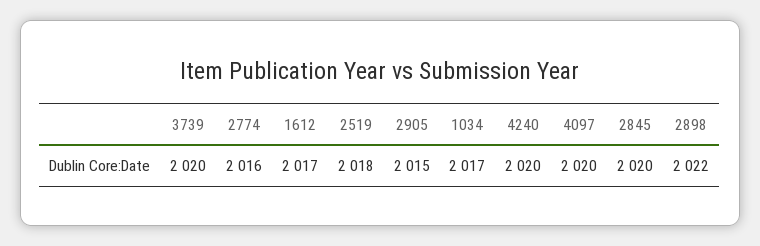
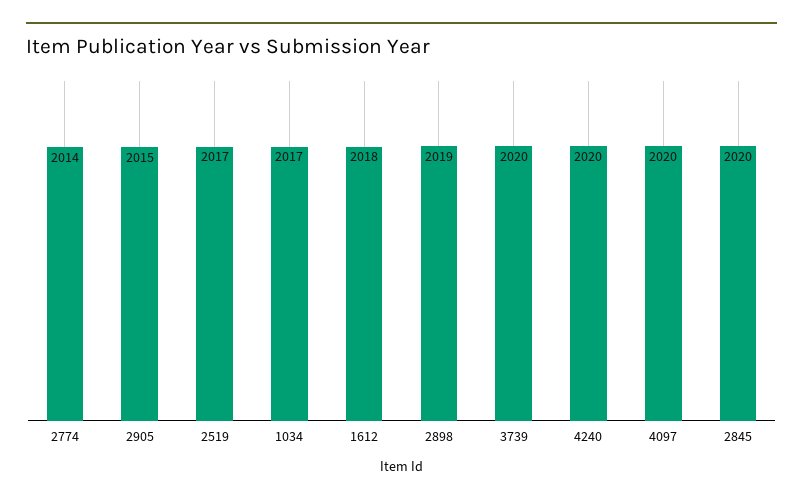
2774: 2016 -> 2014
1612: 2017 -> 2018
2519: 2018 -> 2017
2898: 2022 -> 2019

